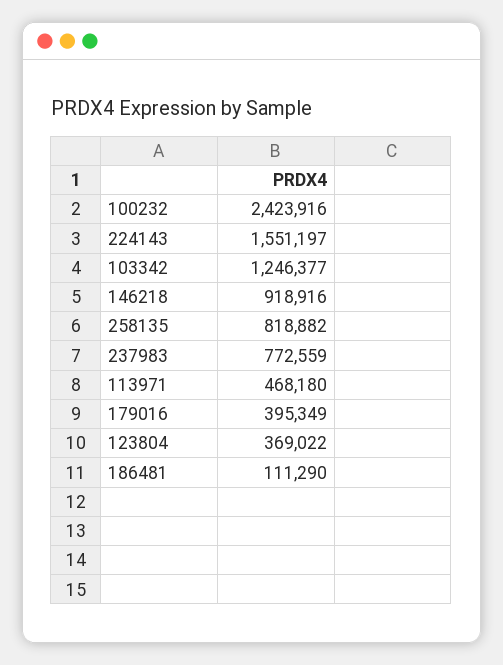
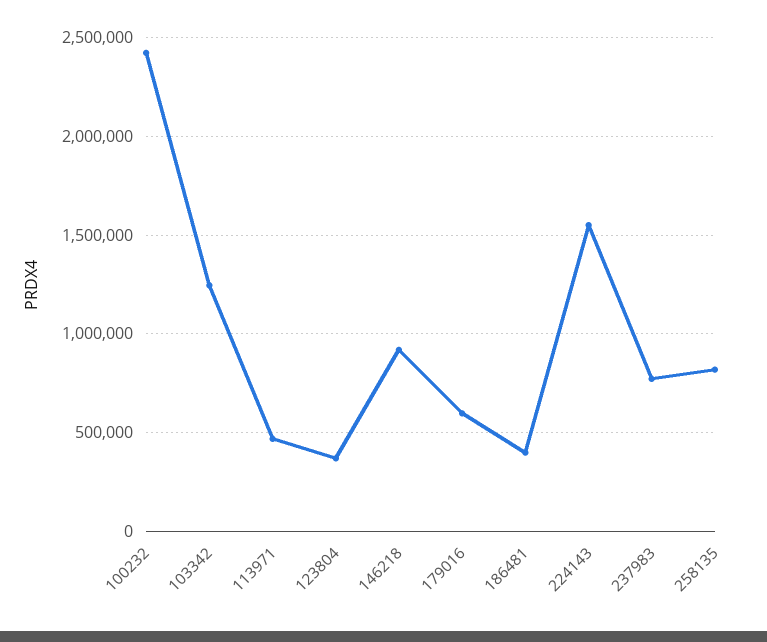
179016: 395349 -> 600000
186481: 111290 -> 400000

